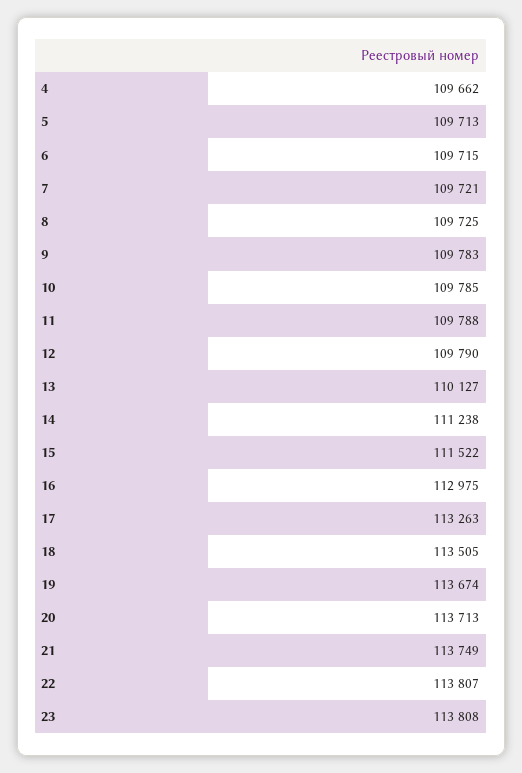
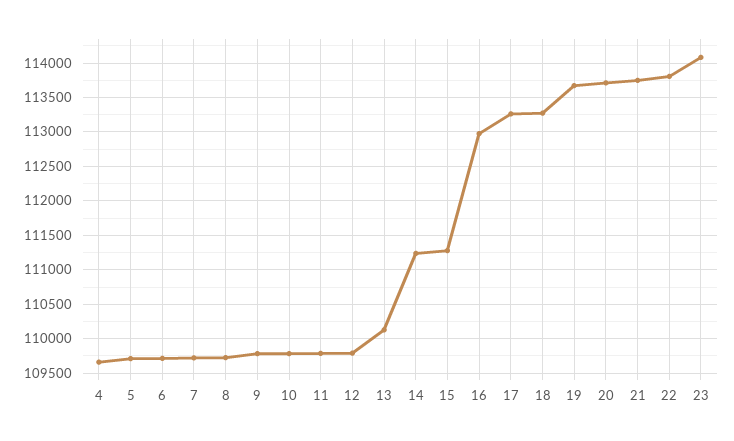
15: 111522 -> 111300
18: 113505 -> 113300
23: 113808 -> 114100

